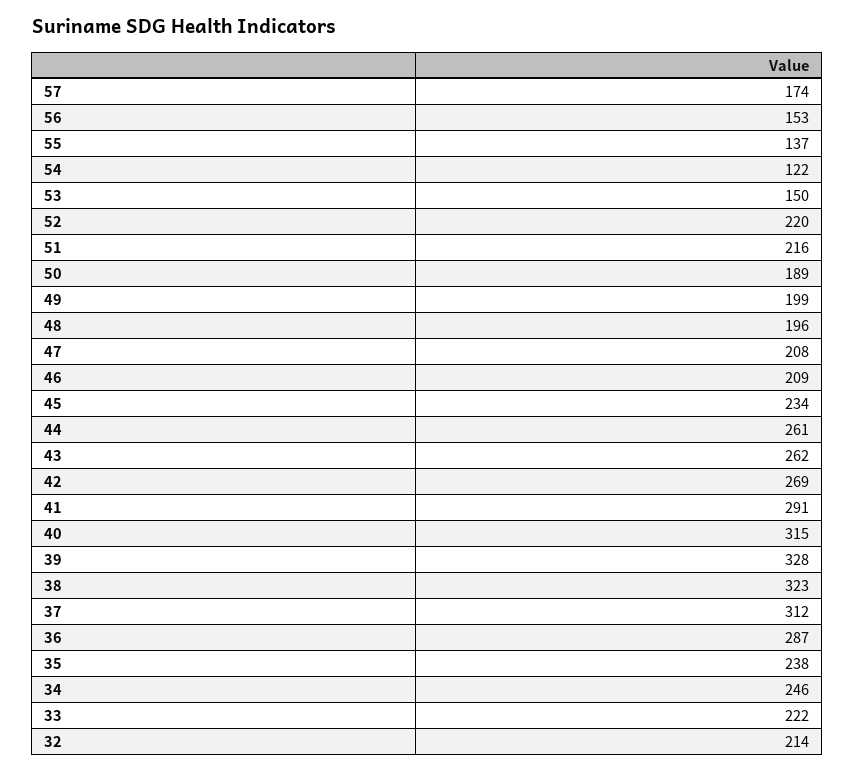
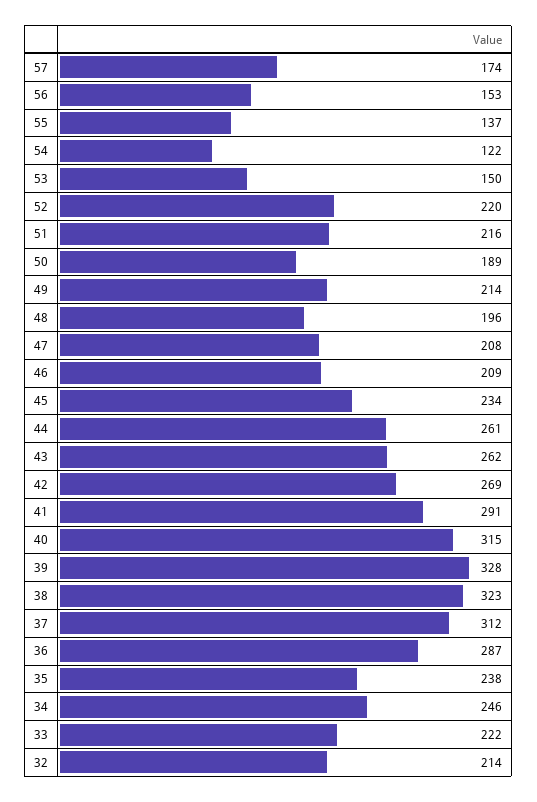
49: 199 -> 214

